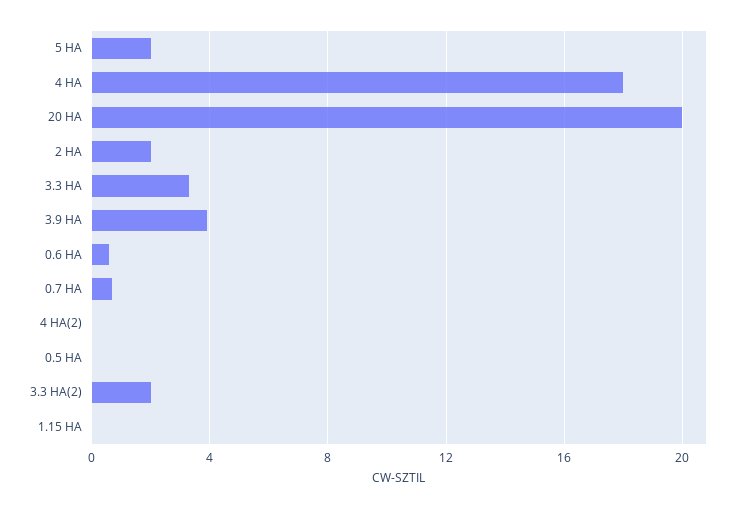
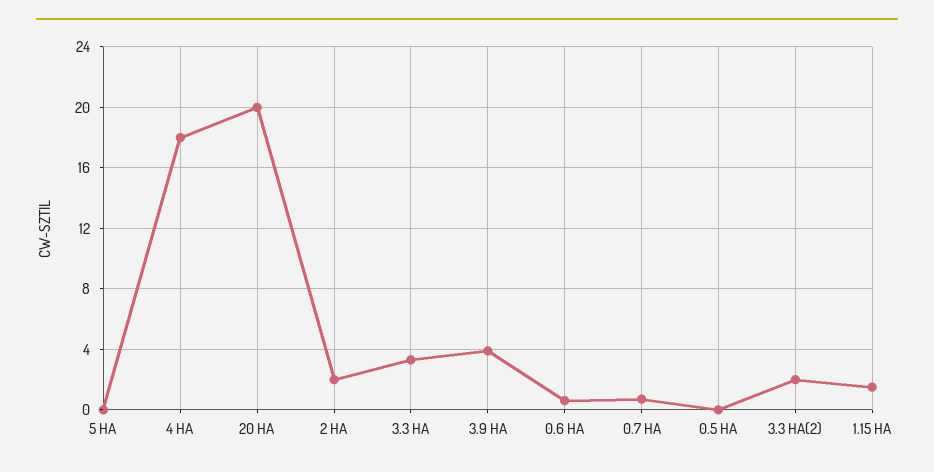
5 HA: 2 -> 0
4 HA(2): 0 -> none
1.15 HA: 0 -> 1.5

